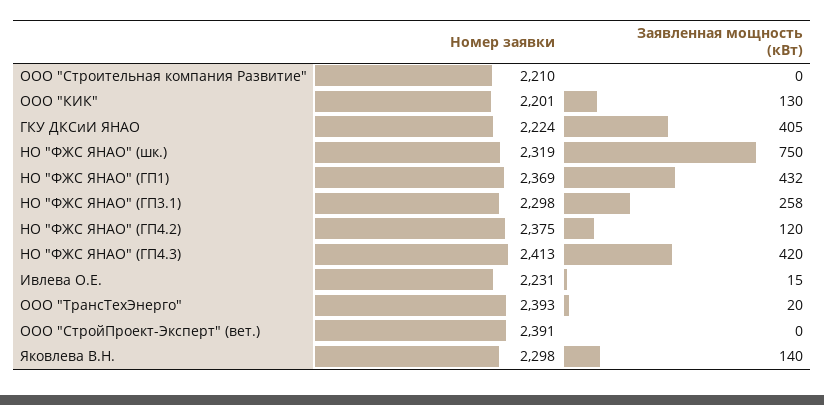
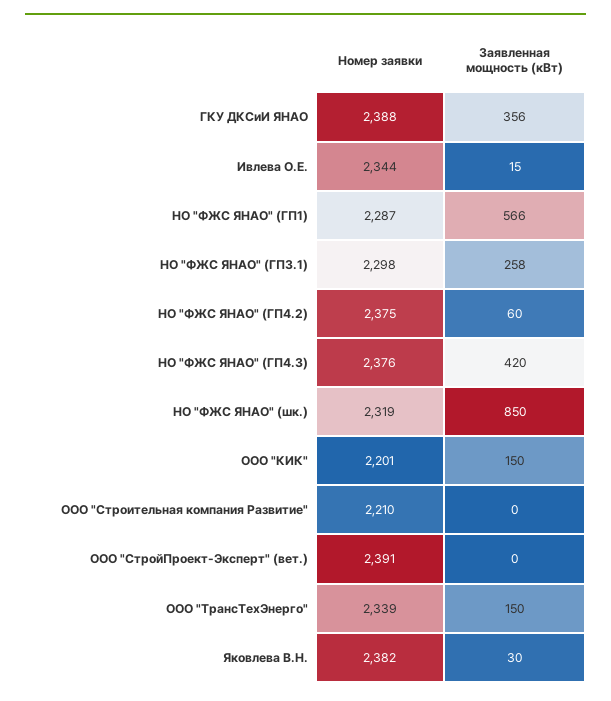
Заявленная мощность (кВт), ООО "КИК": 130 -> 150
Номер заявки, ГКУ ДКСиИ ЯНАО: 2224 -> 2388
Заявленная мощность (кВт), ГКУ ДКСиИ ЯНАО: 405 -> 356
Заявленная мощность (кВт), НО "ФЖС ЯНАО" (шк.): 750 -> 850
Номер заявки, НО "ФЖС ЯНАО" (ГП1): 2369 -> 2287
Заявленная мощность (кВт), НО "ФЖС ЯНАО" (ГП1): 432 -> 566
Заявленная мощность (кВт), НО "ФЖС ЯНАО" (ГП4.2): 120 -> 60
Номер заявки, НО "ФЖС ЯНАО" (ГП4.3): 2413 -> 2376
Номер заявки, Ивлева О.Е.: 2231 -> 2344
Номер заявки, ООО "ТрансТехЭнерго": 2393 -> 2339
Заявленная мощность (кВт), ООО "ТрансТехЭнерго": 20 -> 150
Номер заявки, Яковлева В.Н.: 2298 -> 2382
Заявленная мощность (кВт), Яковлева В.Н.: 140 -> 30

